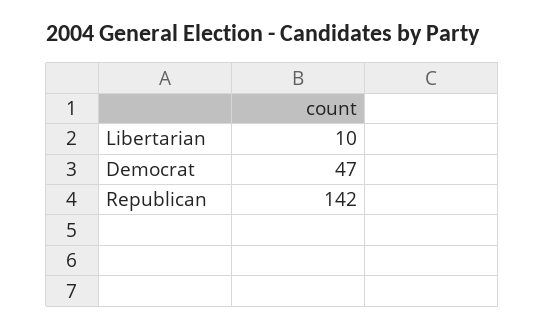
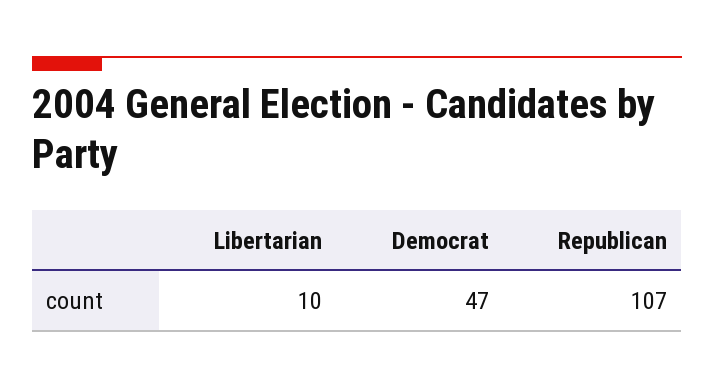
Republican: 142 -> 107

